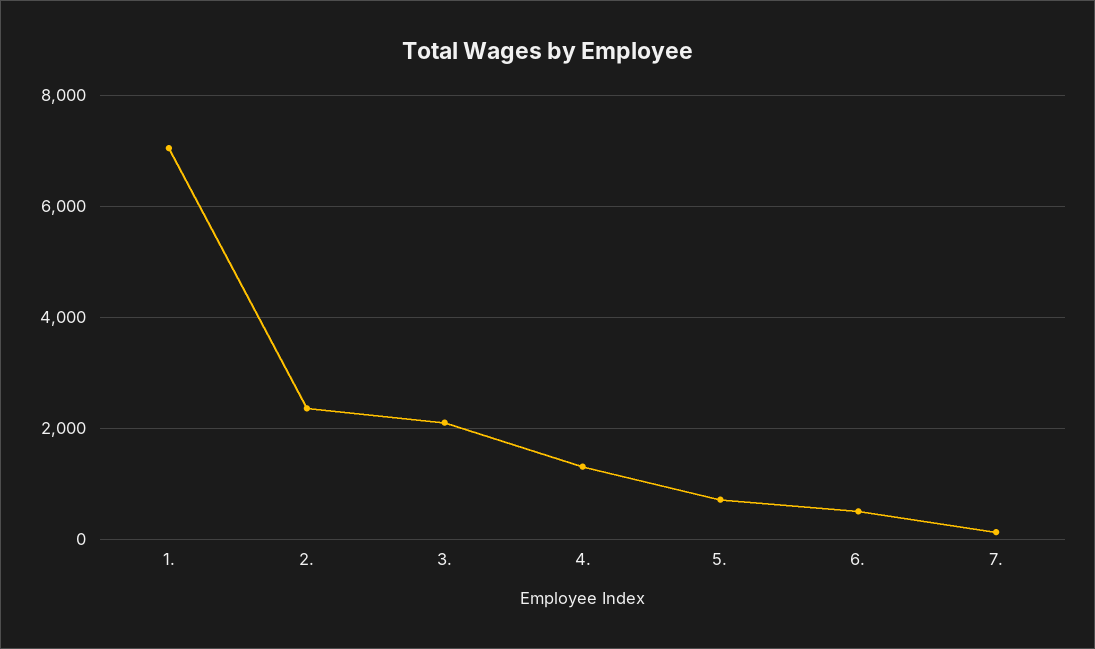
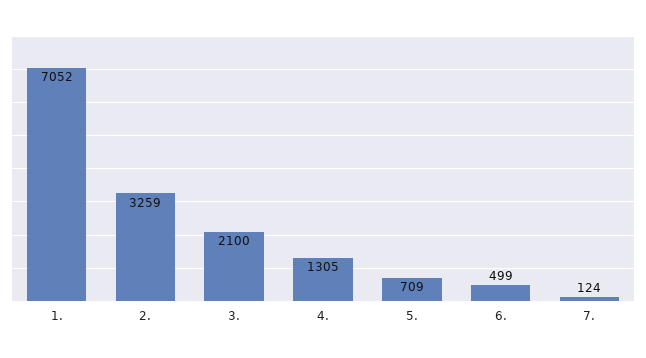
2.: 2400 -> 3259

